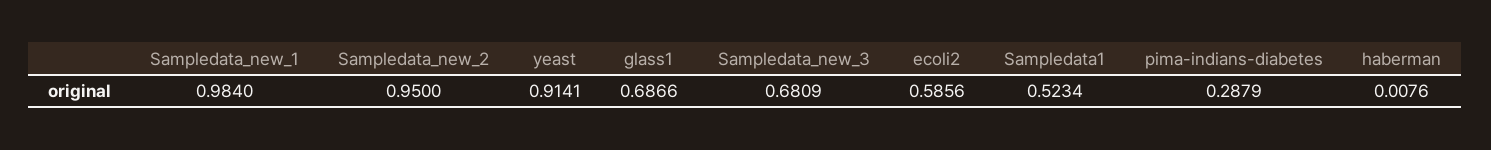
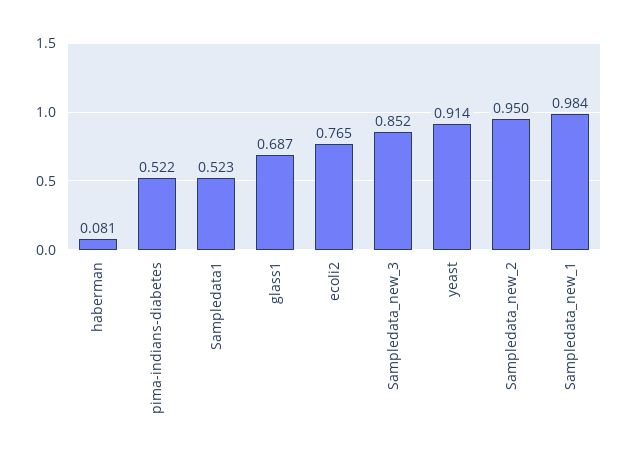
Sampledata_new_3: 0.6809 -> 0.852
ecoli2: 0.5856 -> 0.765
pima-indians-diabetes: 0.2879 -> 0.522
haberman: 0.0076 -> 0.081

